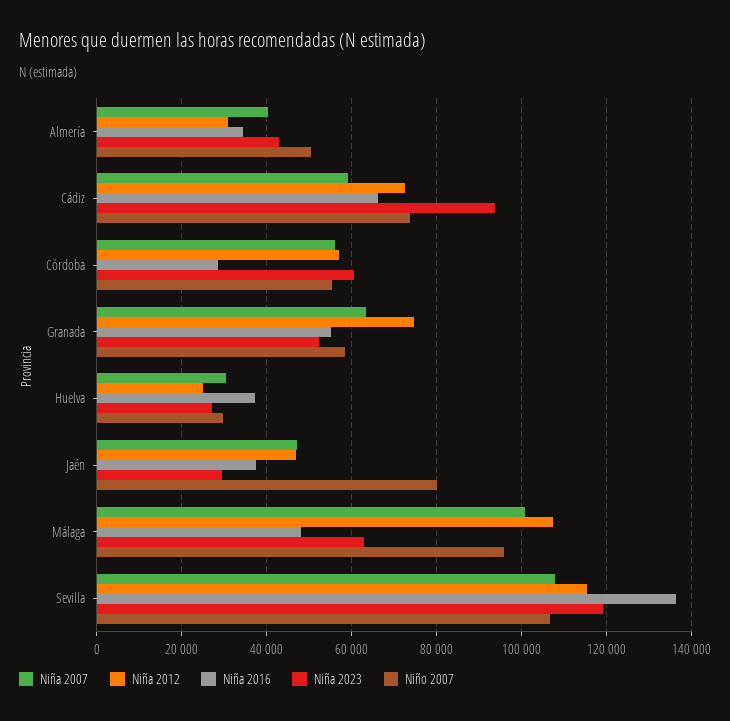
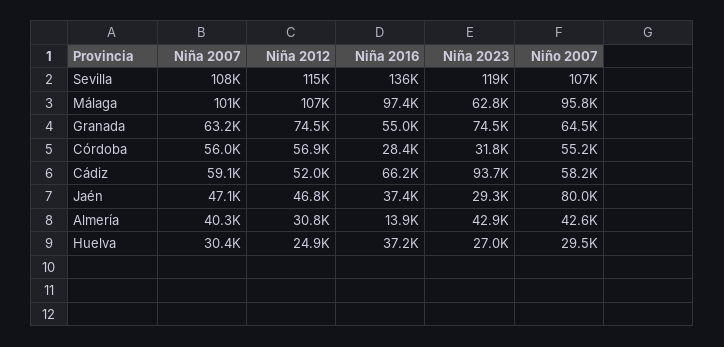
Niña 2016, Almería: 34000 -> 13900
Niño 2007, Almería: 50000 -> 42600
Niña 2012, Cádiz: 72000 -> 52000
Niño 2007, Cádiz: 74000 -> 58200
Niña 2023, Córdoba: 60000 -> 31800
Niña 2023, Granada: 52000 -> 74500
Niño 2007, Granada: 58000 -> 64500
Niña 2016, Málaga: 48000 -> 97400

